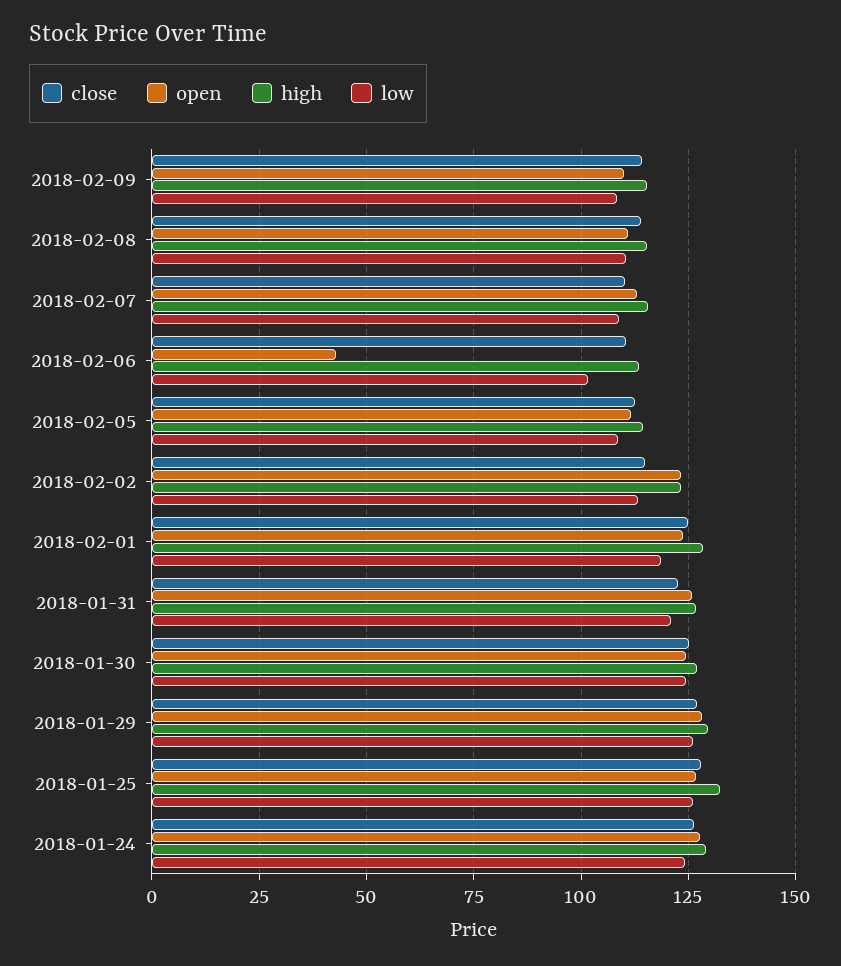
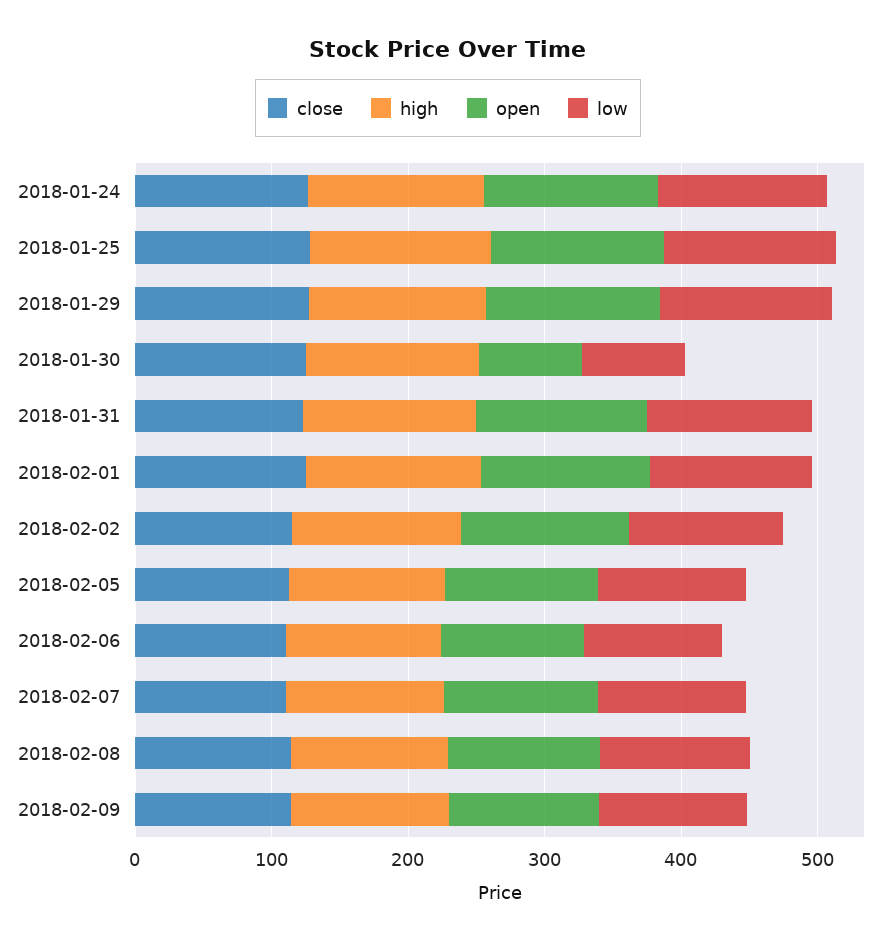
open, 2018-02-06: 42.5 -> 100
open, 2018-01-30: 125 -> 80
low, 2018-01-30: 125 -> 80

